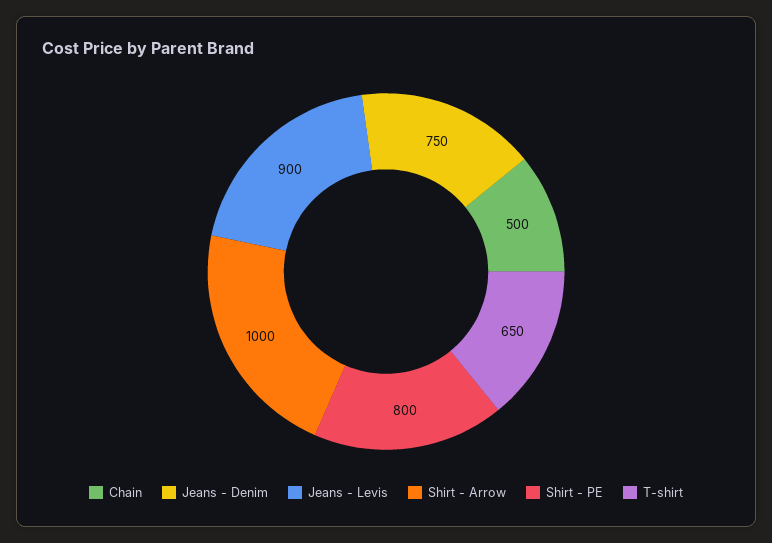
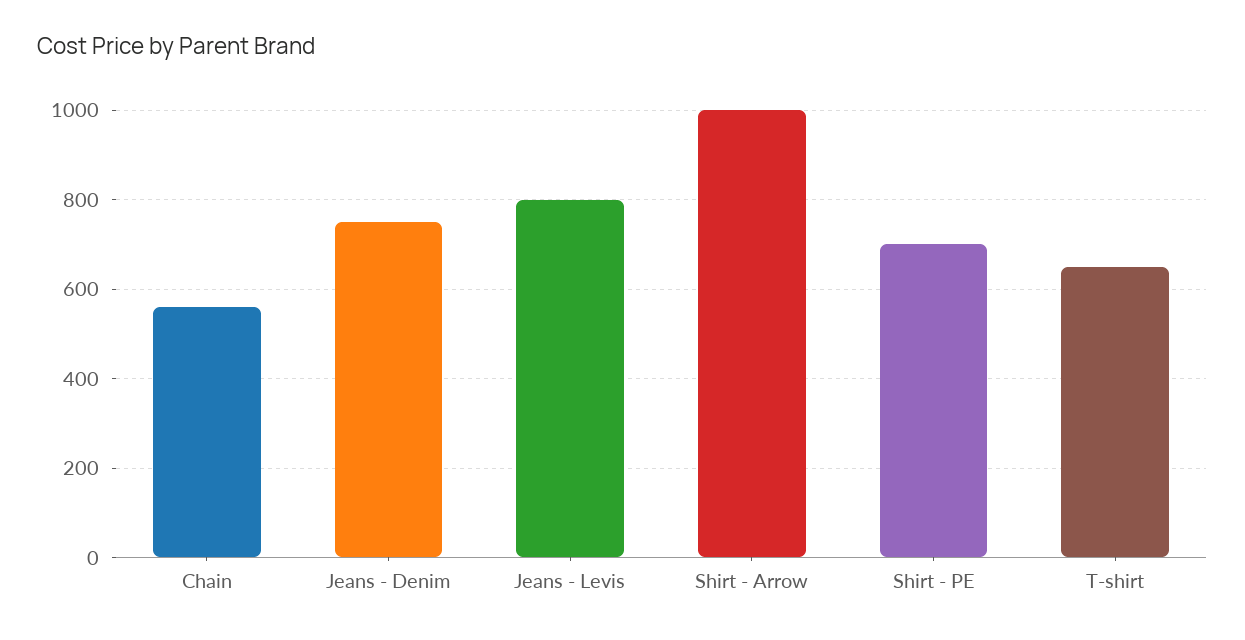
Chain: 500 -> 560
Jeans - Levis: 900 -> 800
Shirt - PE: 800 -> 700

